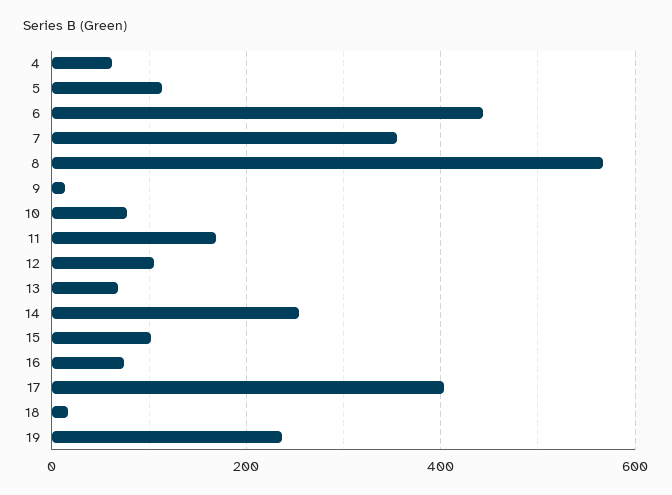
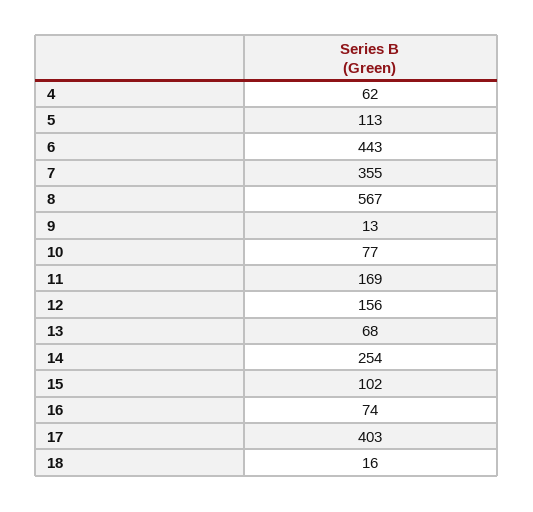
12: 100 -> 156
19: 240 -> none

